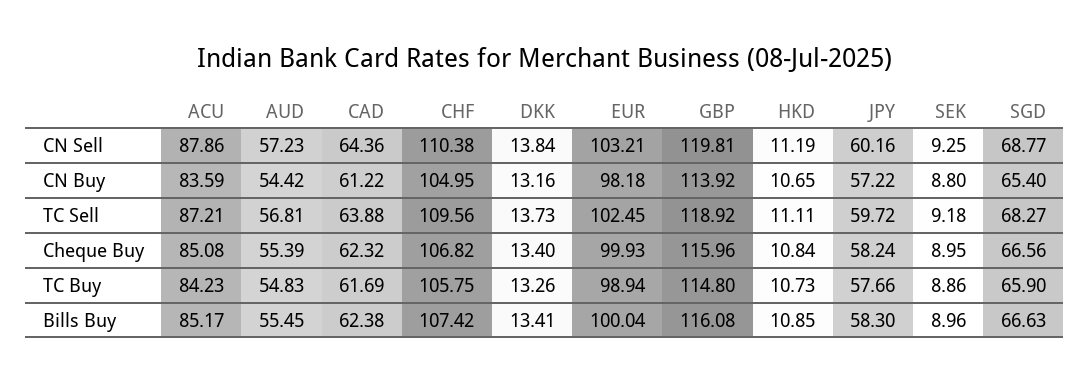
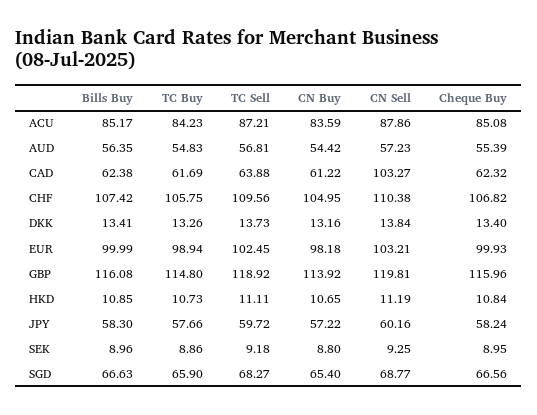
CAD, CN Sell: 64.36 -> 103.27
AUD, Bills Buy: 55.45 -> 56.35
EUR, Bills Buy: 100.04 -> 99.99

